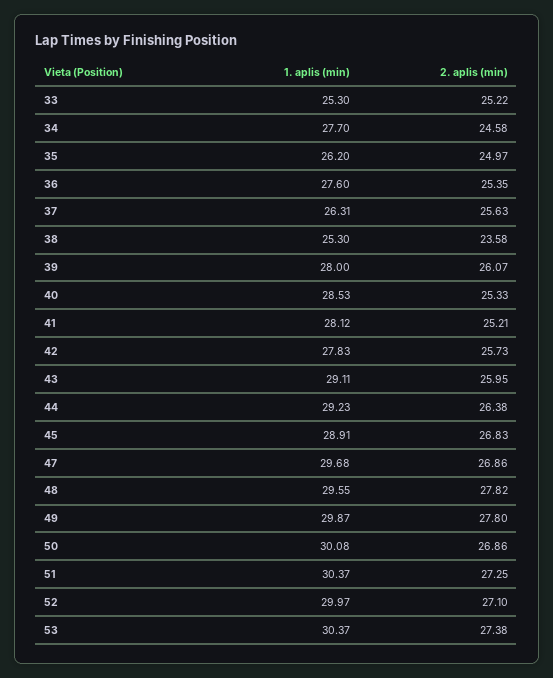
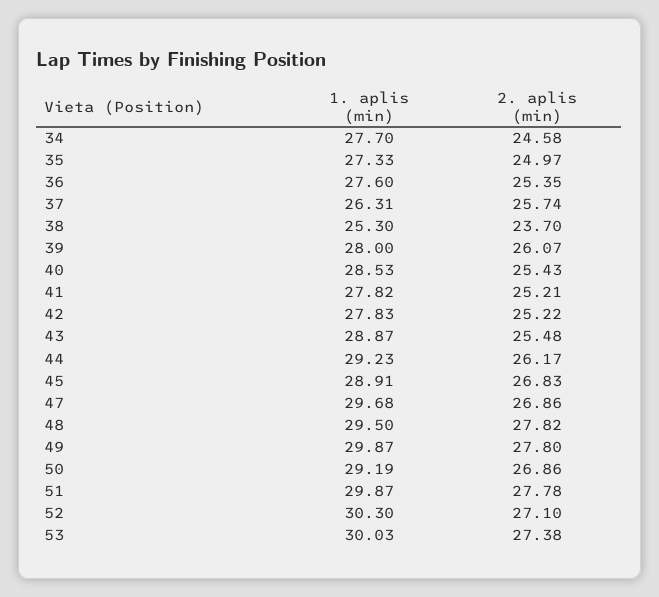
1. aplis (min), 33: 25.3 -> none
2. aplis (min), 33: 25.22 -> none
1. aplis (min), 35: 26.2 -> 27.33
2. aplis (min), 37: 25.63 -> 25.74
2. aplis (min), 38: 23.58 -> 23.7
2. aplis (min), 40: 25.33 -> 25.43
1. aplis (min), 41: 28.12 -> 27.82
2. aplis (min), 42: 25.73 -> 25.22
1. aplis (min), 43: 29.11 -> 28.87
2. aplis (min), 43: 25.95 -> 25.48
2. aplis (min), 44: 26.38 -> 26.17
1. aplis (min), 48: 29.55 -> 29.5
1. aplis (min), 50: 30.08 -> 29.19
1. aplis (min), 51: 30.37 -> 29.87
2. aplis (min), 51: 27.25 -> 27.78
1. aplis (min), 52: 29.97 -> 30.3
1. aplis (min), 53: 30.37 -> 30.03

